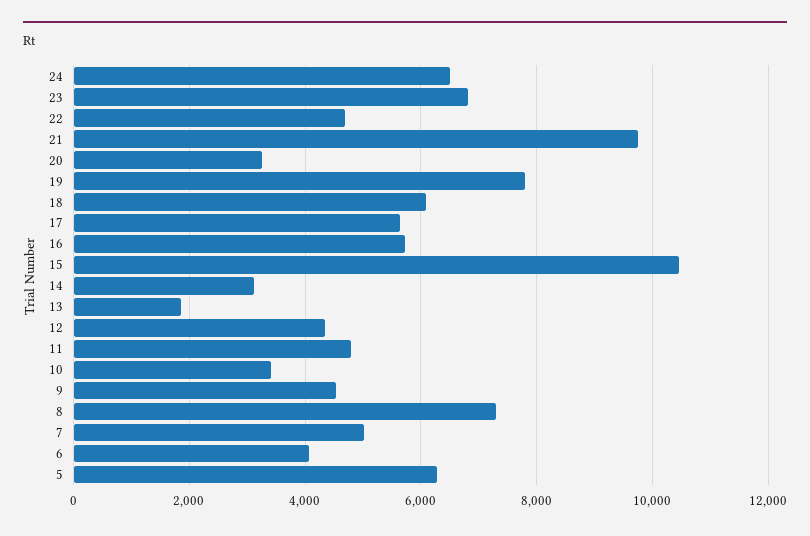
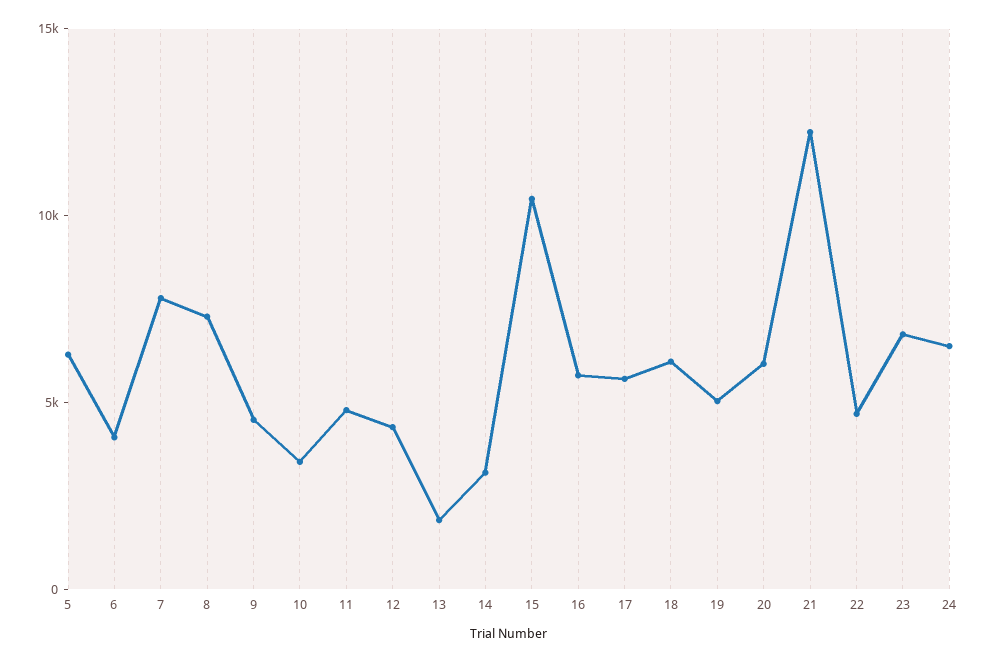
21: 9800 -> 12000
20: 3200 -> 6000
19: 7800 -> 5000
7: 5000 -> 8000

